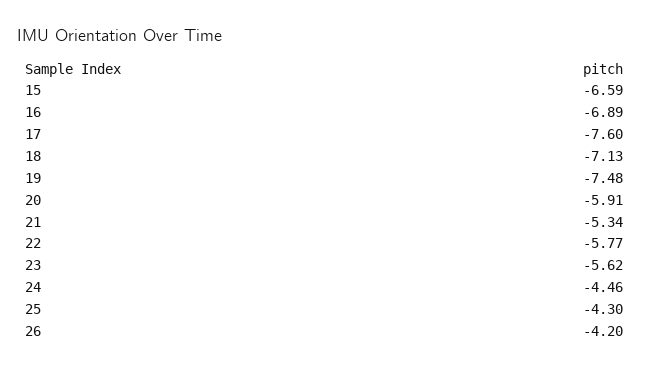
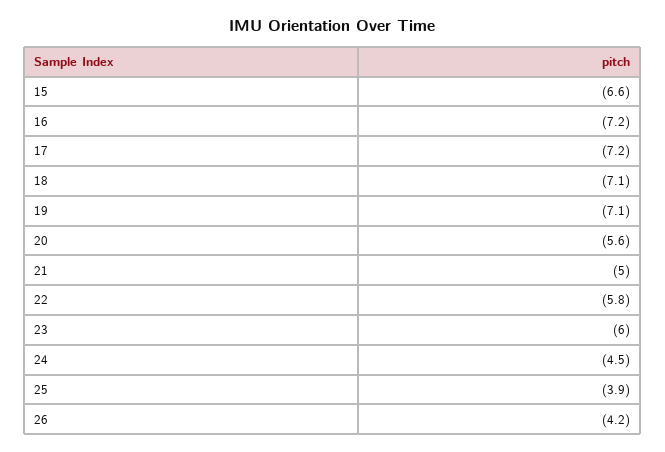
16: -6.89 -> -7.2
17: -7.6 -> -7.2
19: -7.48 -> -7.1
20: -5.91 -> -5.6
21: -5.34 -> -5
23: -5.62 -> -6
25: -4.3 -> -3.9

